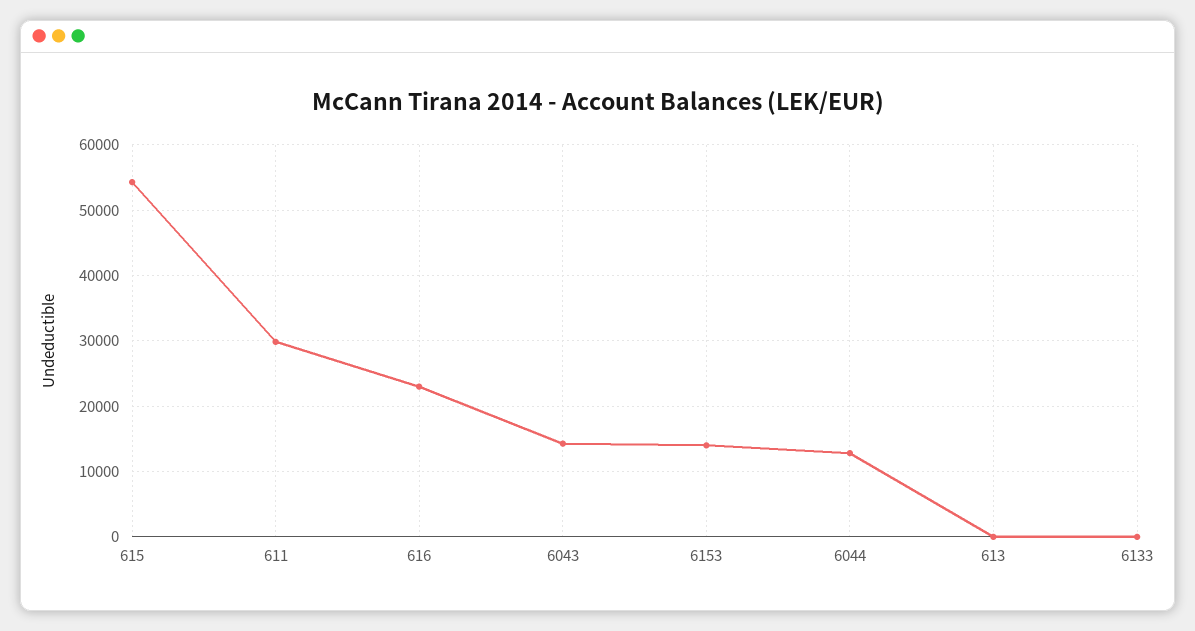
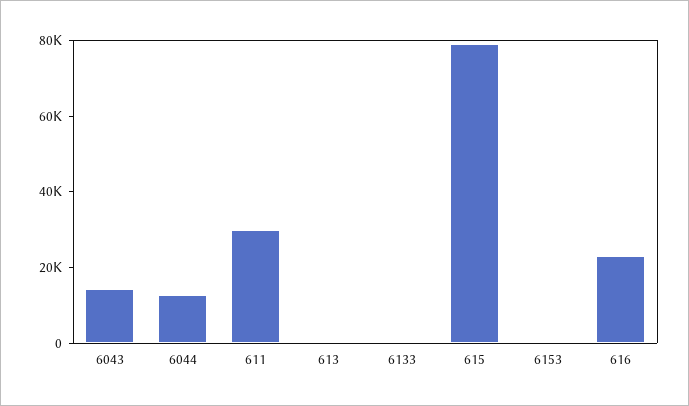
615: 54000 -> 80000
6153: 14000 -> 0

